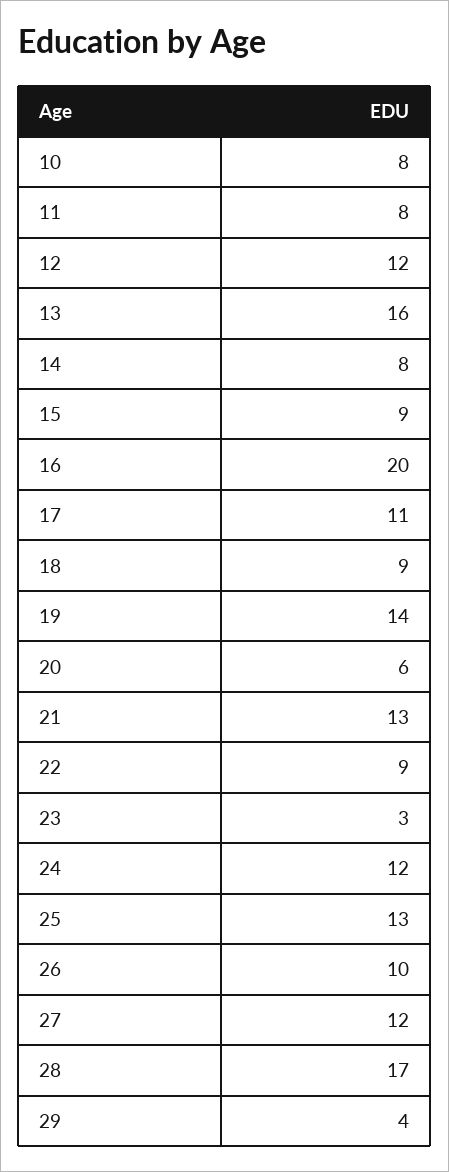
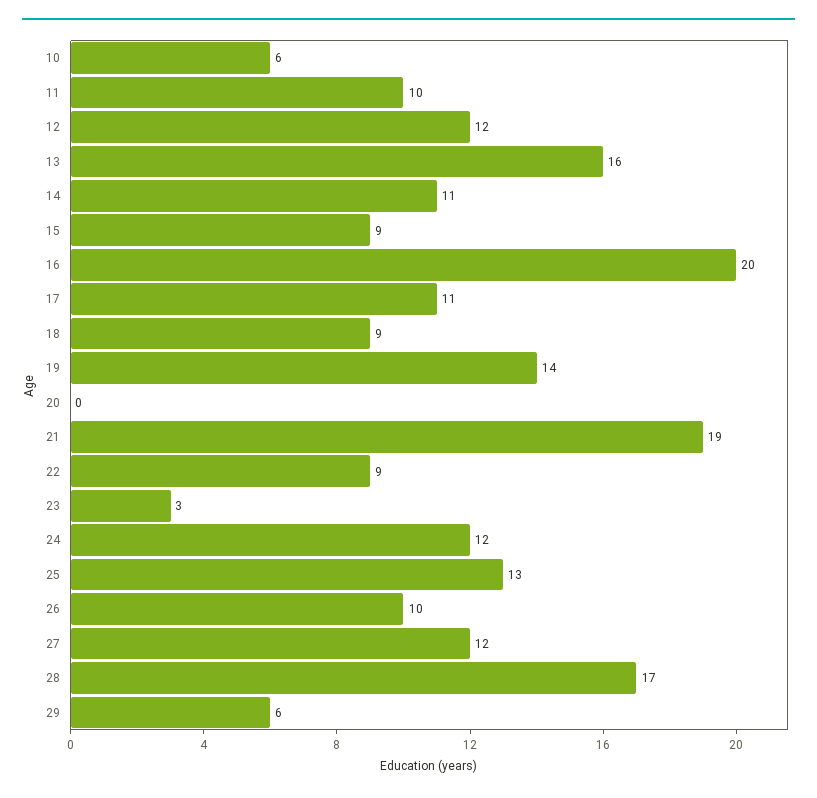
10: 8 -> 6
11: 8 -> 10
14: 8 -> 11
20: 6 -> 0
21: 13 -> 19
29: 4 -> 6

